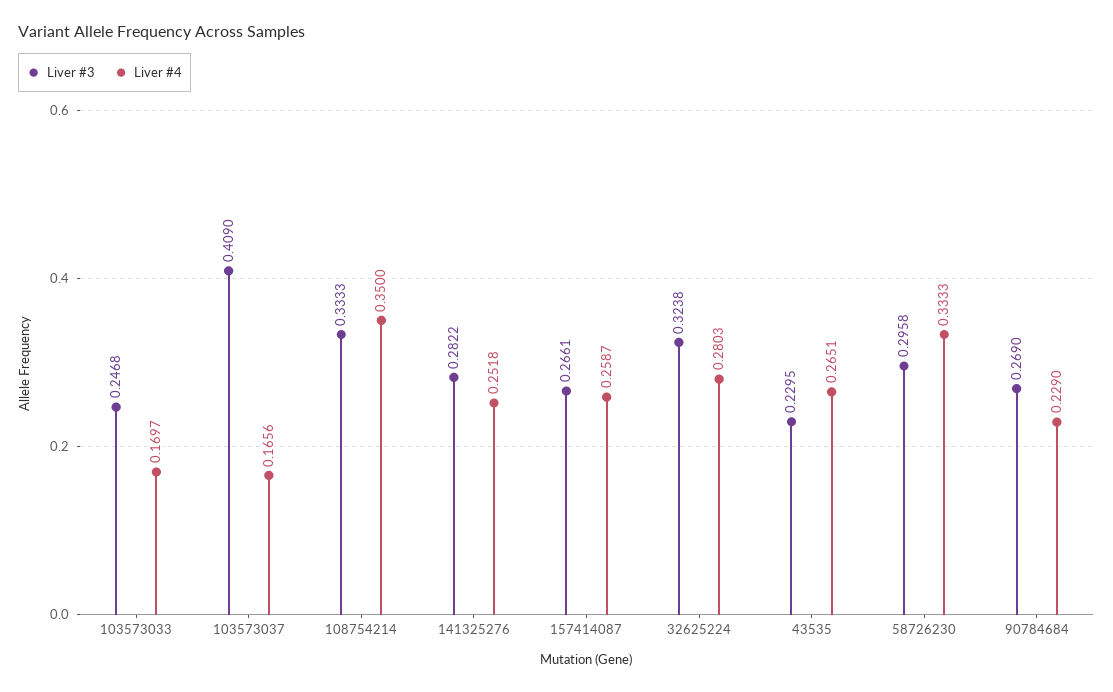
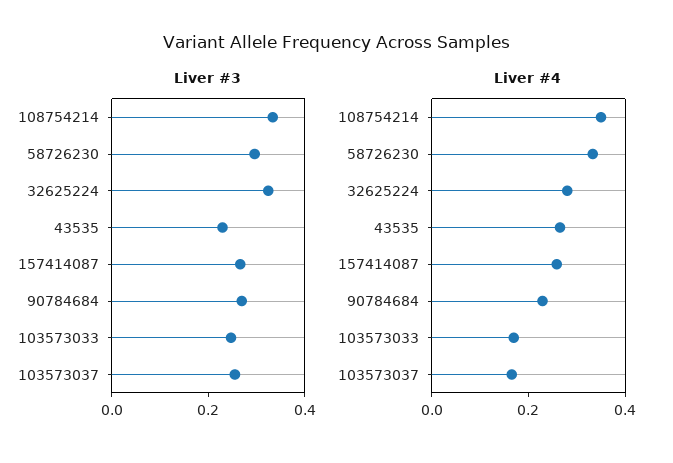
Liver #3, 103573037: 0.409 -> 0.25
Liver #3, 141325276: 0.2822 -> none
Liver #4, 141325276: 0.2518 -> none

